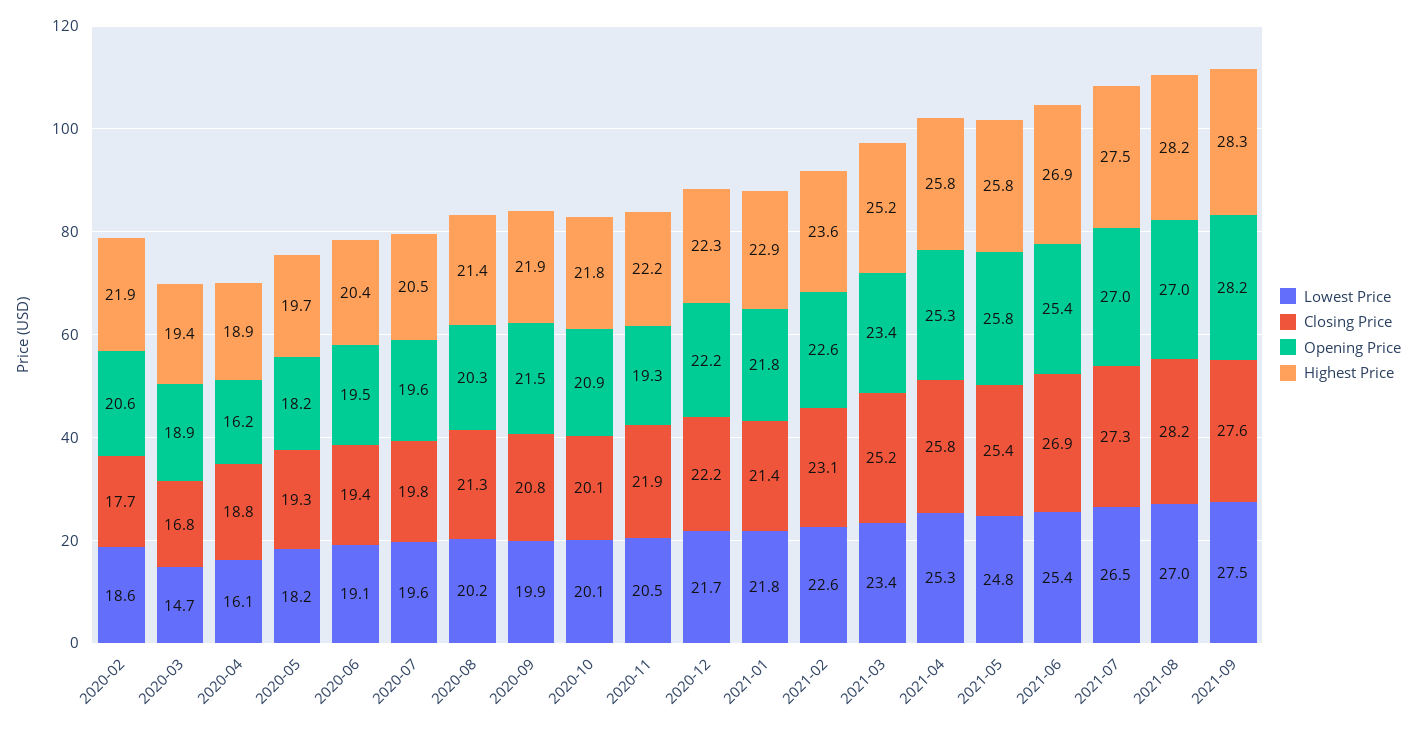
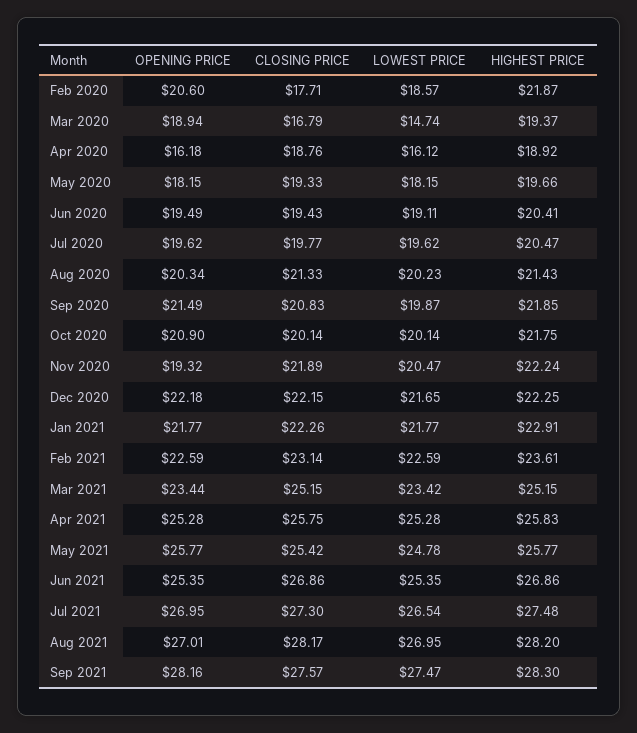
Closing Price, 2021-01: 21.4 -> 22.26

